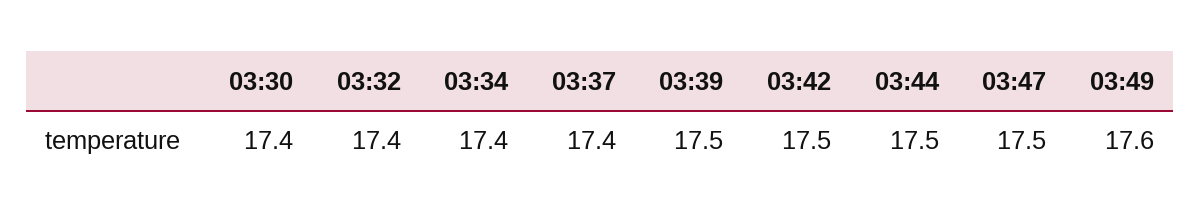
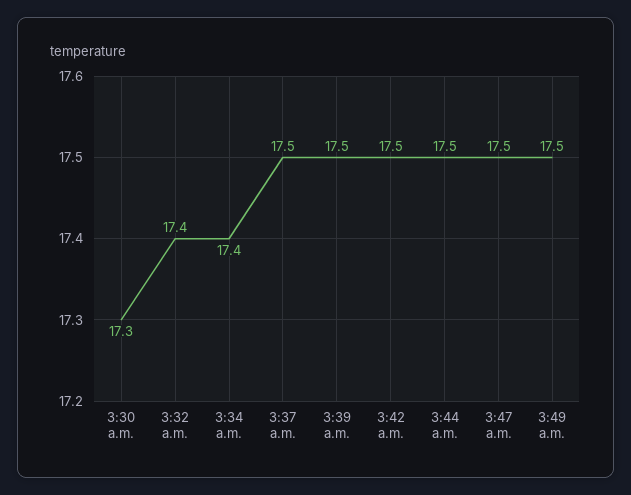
03:30: 17.4 -> 17.3
03:37: 17.4 -> 17.5
03:49: 17.6 -> 17.5

